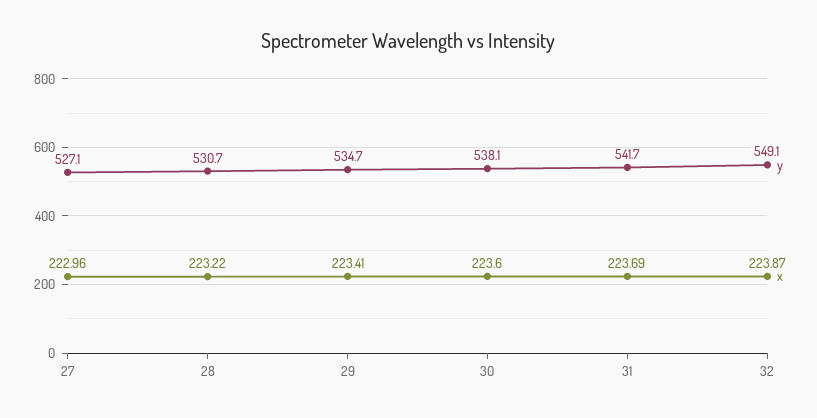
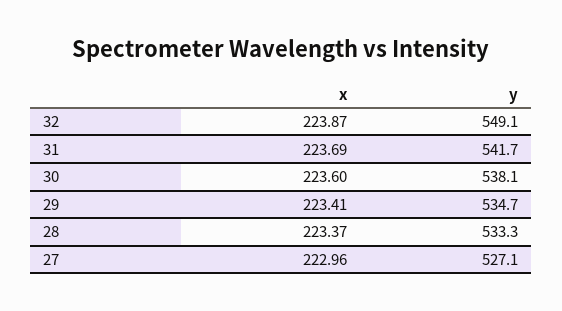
y, 28: 530.7 -> 533.3
x, 28: 223.22 -> 223.37

